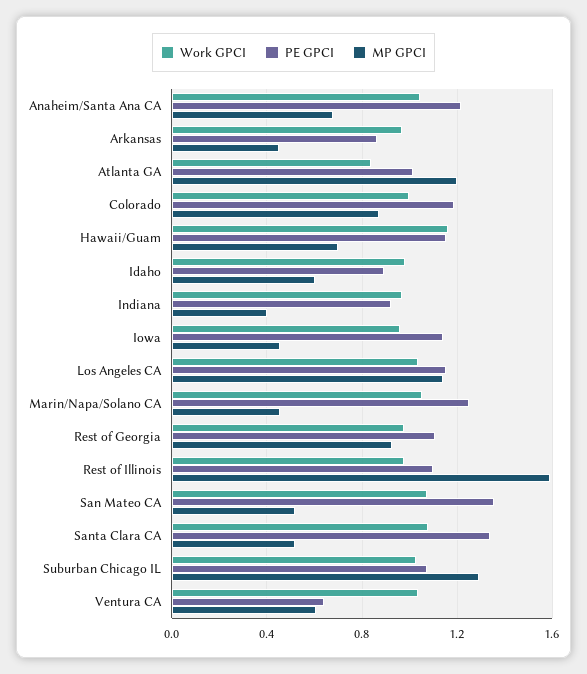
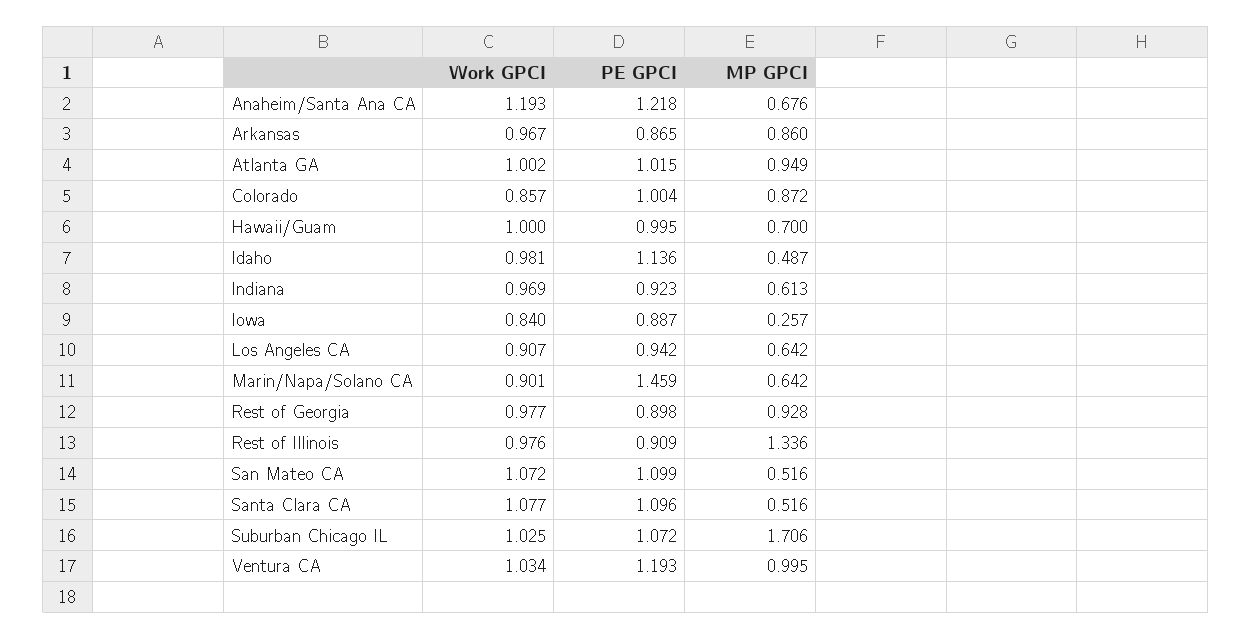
Work GPCI, Anaheim/Santa Ana CA: 1.05 -> 1.193
MP GPCI, Arkansas: 0.45 -> 0.86
Work GPCI, Atlanta GA: 0.85 -> 1.002
MP GPCI, Atlanta GA: 1.2 -> 0.949
Work GPCI, Colorado: 1 -> 0.857
PE GPCI, Colorado: 1.2 -> 1.004
Work GPCI, Hawaii/Guam: 1.15 -> 1
PE GPCI, Hawaii/Guam: 1.15 -> 0.995
PE GPCI, Idaho: 0.9 -> 1.136
MP GPCI, Idaho: 0.6 -> 0.487
MP GPCI, Indiana: 0.4 -> 0.613
Work GPCI, Iowa: 0.95 -> 0.84
PE GPCI, Iowa: 1.15 -> 0.887
MP GPCI, Iowa: 0.45 -> 0.257
Work GPCI, Los Angeles CA: 1.05 -> 0.907
PE GPCI, Los Angeles CA: 1.15 -> 0.942
MP GPCI, Los Angeles CA: 1.15 -> 0.642
Work GPCI, Marin/Napa/Solano CA: 1.05 -> 0.901
PE GPCI, Marin/Napa/Solano CA: 1.25 -> 1.459
MP GPCI, Marin/Napa/Solano CA: 0.45 -> 0.642
PE GPCI, Rest of Georgia: 1.1 -> 0.898
PE GPCI, Rest of Illinois: 1.1 -> 0.909
MP GPCI, Rest of Illinois: 1.6 -> 1.336
PE GPCI, San Mateo CA: 1.35 -> 1.099
PE GPCI, Santa Clara CA: 1.35 -> 1.096
MP GPCI, Suburban Chicago IL: 1.3 -> 1.706
PE GPCI, Ventura CA: 0.65 -> 1.193
MP GPCI, Ventura CA: 0.6 -> 0.995

